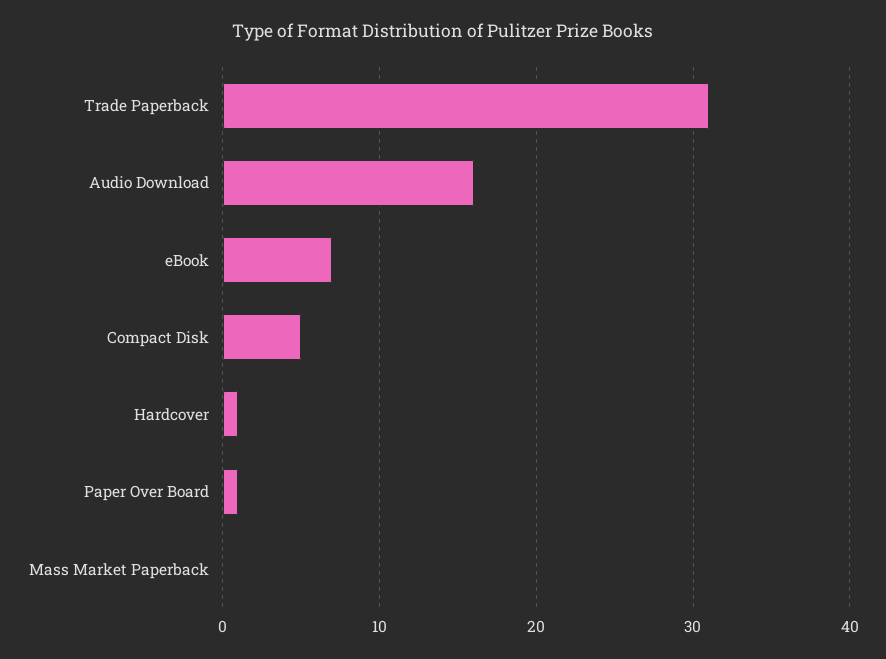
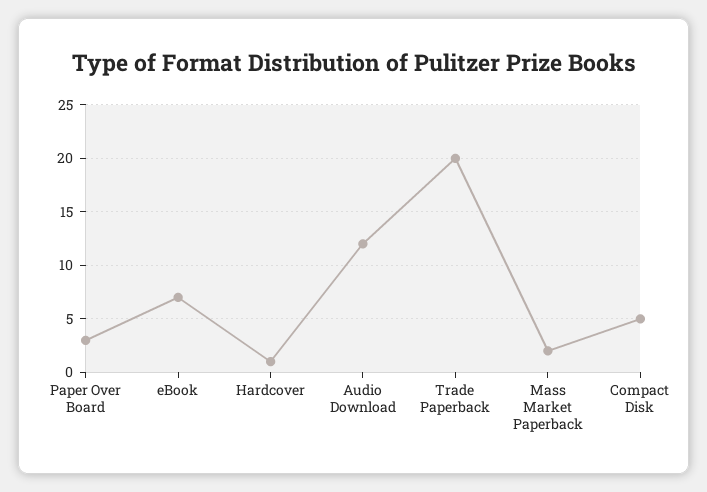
Trade Paperback: 31 -> 20
Audio Download: 16 -> 12
Paper Over Board: 1 -> 3
Mass Market Paperback: 0 -> 2

